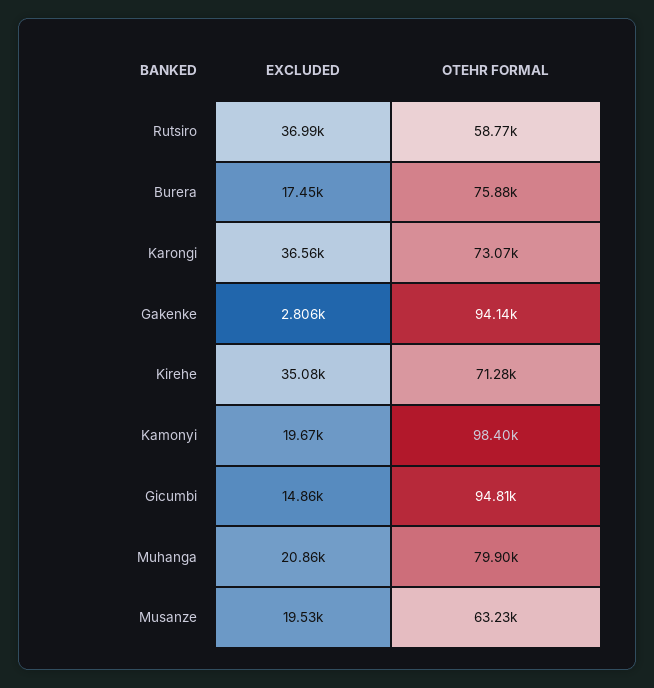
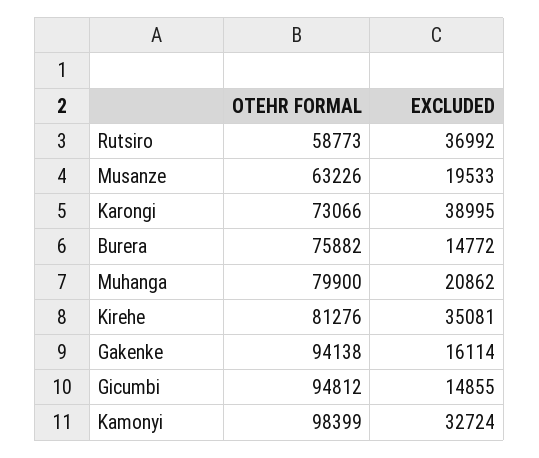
EXCLUDED, Burera: 17450 -> 14772
EXCLUDED, Karongi: 36560 -> 38995
EXCLUDED, Gakenke: 2806 -> 16114
OTEHR FORMAL, Kirehe: 71280 -> 81276
EXCLUDED, Kamonyi: 19670 -> 32724

